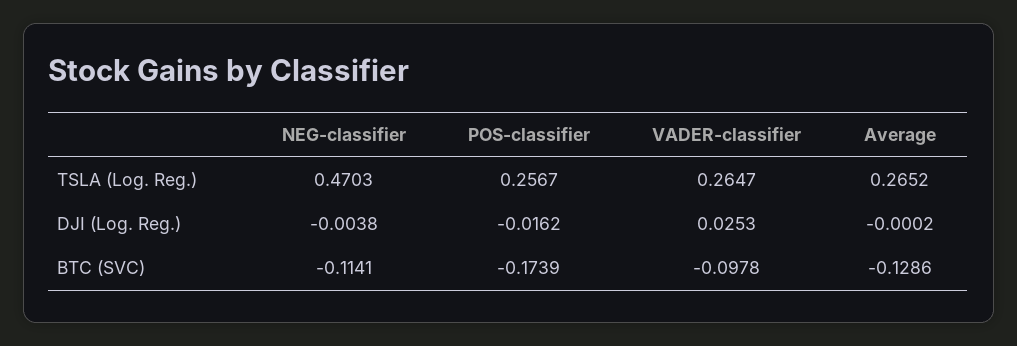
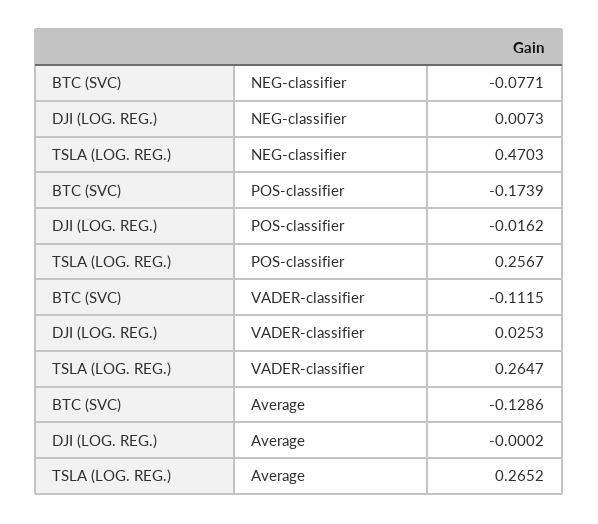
NEG-classifier, DJI (Log. Reg.): -0.0038 -> 0.0073
NEG-classifier, BTC (SVC): -0.1141 -> -0.0771
VADER-classifier, BTC (SVC): -0.0978 -> -0.1115

